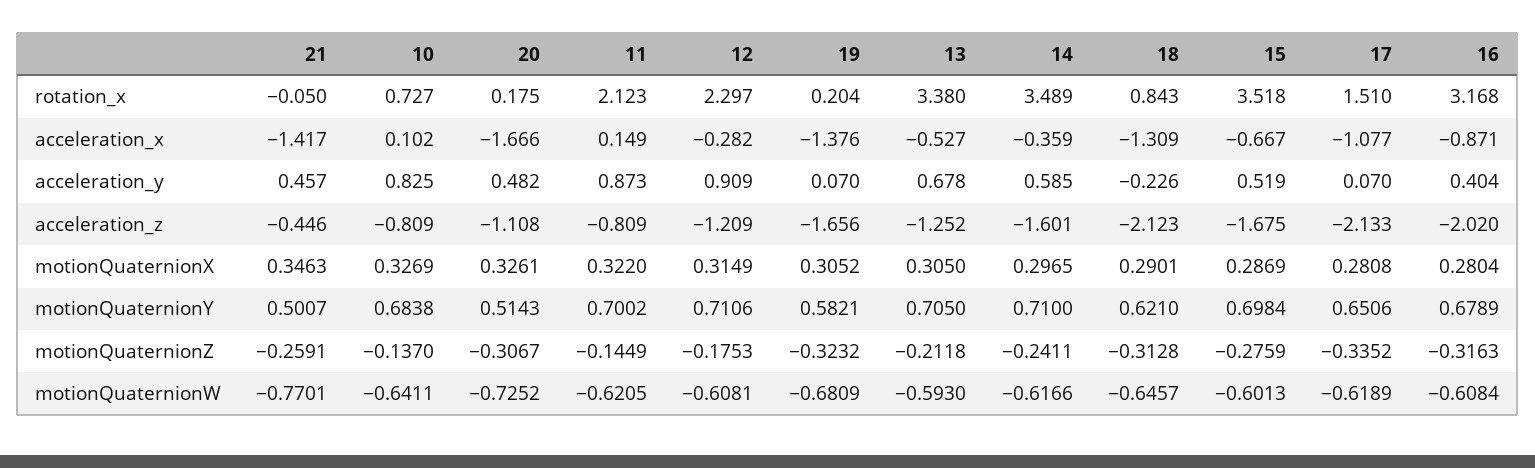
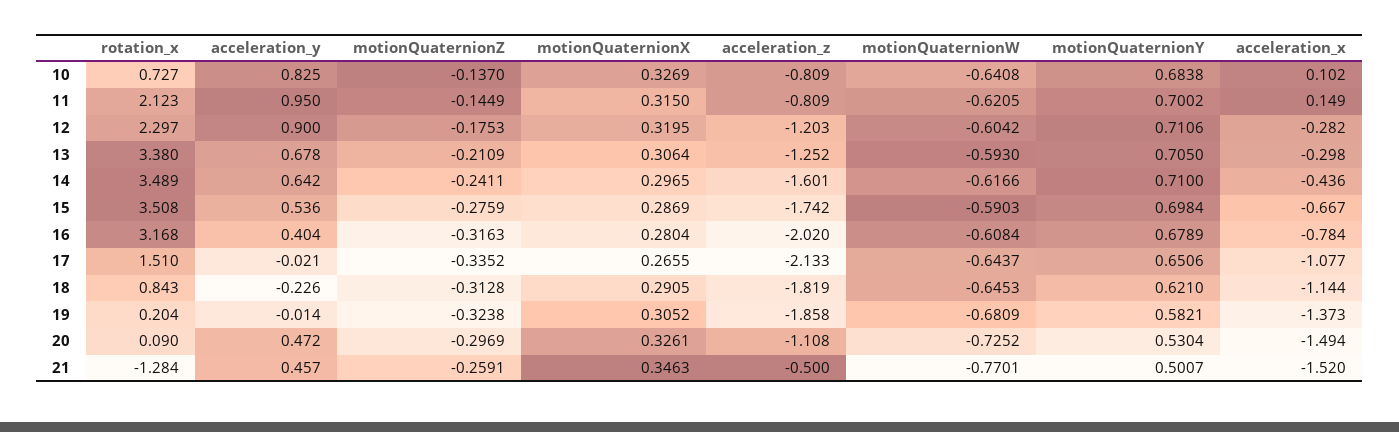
21, rotation_x: -0.05 -> -1.284
20, rotation_x: 0.175 -> 0.09
15, rotation_x: 3.518 -> 3.508
21, acceleration_x: -1.417 -> -1.52
20, acceleration_x: -1.666 -> -1.494
19, acceleration_x: -1.376 -> -1.373
13, acceleration_x: -0.527 -> -0.298
14, acceleration_x: -0.359 -> -0.436
18, acceleration_x: -1.309 -> -1.144
16, acceleration_x: -0.871 -> -0.784
20, acceleration_y: 0.482 -> 0.472
11, acceleration_y: 0.873 -> 0.95
12, acceleration_y: 0.909 -> 0.9
19, acceleration_y: 0.07 -> -0.014
14, acceleration_y: 0.585 -> 0.642
15, acceleration_y: 0.519 -> 0.536
17, acceleration_y: 0.07 -> -0.021
21, acceleration_z: -0.446 -> -0.5
12, acceleration_z: -1.209 -> -1.203
19, acceleration_z: -1.656 -> -1.858
18, acceleration_z: -2.123 -> -1.819
15, acceleration_z: -1.675 -> -1.742
11, motionQuaternionX: 0.322 -> 0.315
12, motionQuaternionX: 0.3149 -> 0.3195
13, motionQuaternionX: 0.305 -> 0.3064
18, motionQuaternionX: 0.2901 -> 0.2905
17, motionQuaternionX: 0.2808 -> 0.2655
20, motionQuaternionY: 0.5143 -> 0.5304
20, motionQuaternionZ: -0.3067 -> -0.2969
19, motionQuaternionZ: -0.3232 -> -0.3238
13, motionQuaternionZ: -0.2118 -> -0.2109
10, motionQuaternionW: -0.6411 -> -0.6408
12, motionQuaternionW: -0.6081 -> -0.6042
18, motionQuaternionW: -0.6457 -> -0.6453
15, motionQuaternionW: -0.6013 -> -0.5903
17, motionQuaternionW: -0.6189 -> -0.6437

